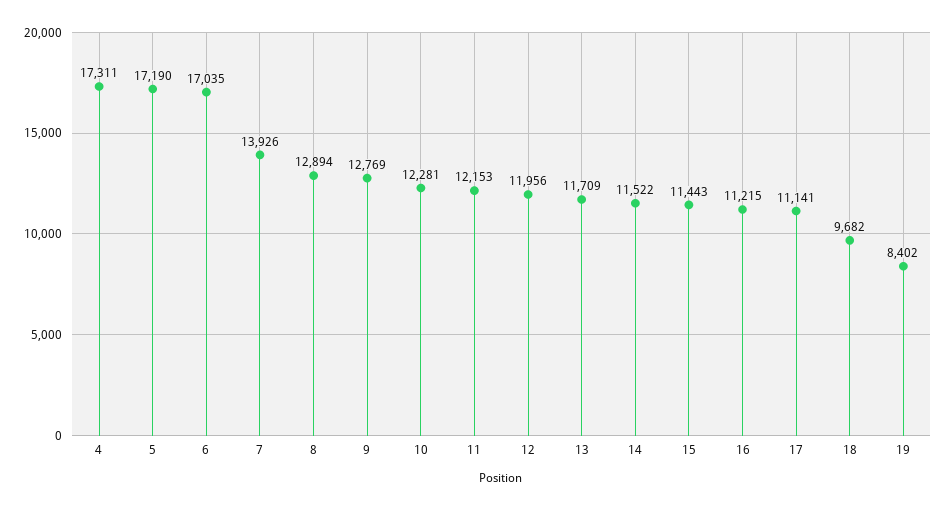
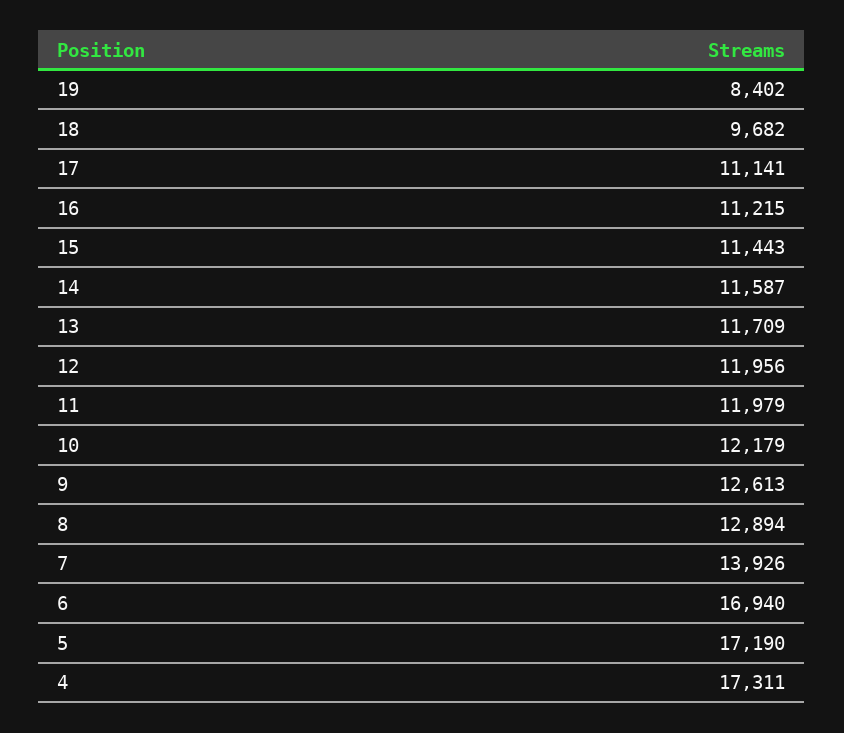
6: 17035 -> 16940
9: 12769 -> 12613
10: 12281 -> 12179
11: 12153 -> 11979
14: 11522 -> 11587

